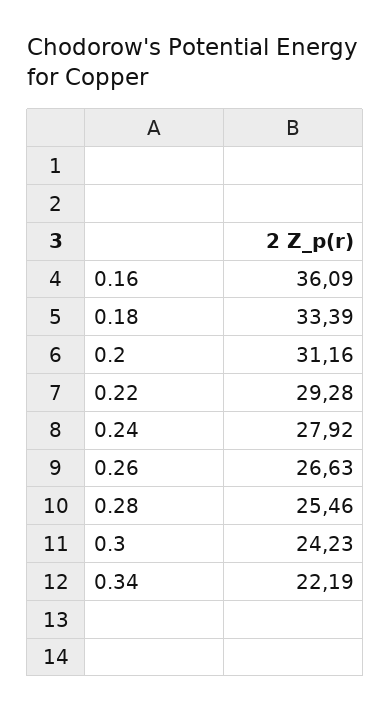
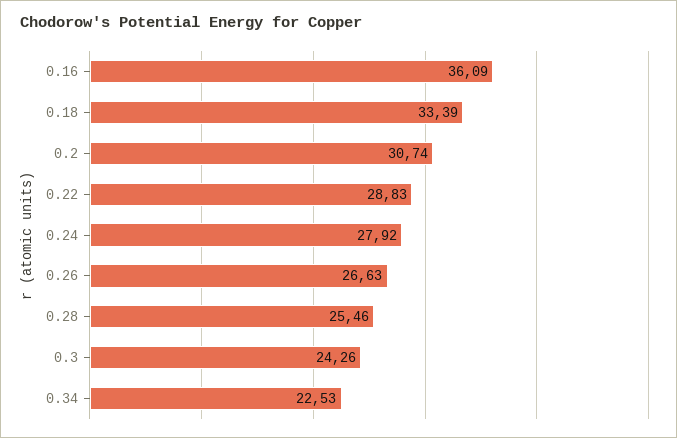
0.2: 31.16 -> 30.74
0.22: 29.28 -> 28.83
0.3: 24.23 -> 24.26
0.34: 22.19 -> 22.53

